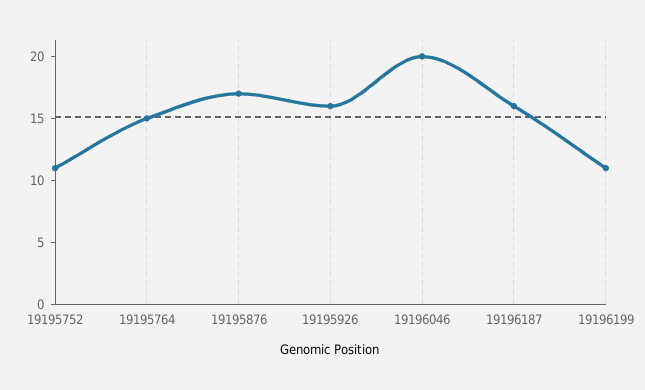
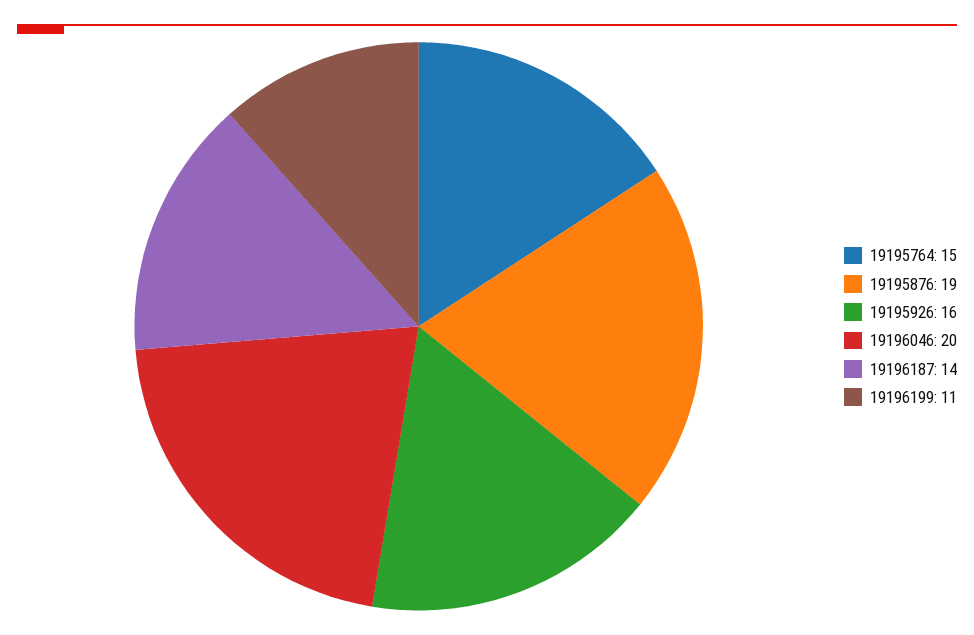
19195752: 11 -> none
19195876: 17 -> 19
19196187: 16 -> 14

